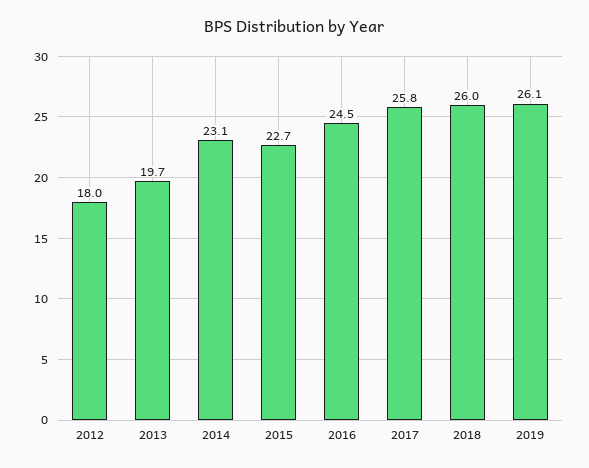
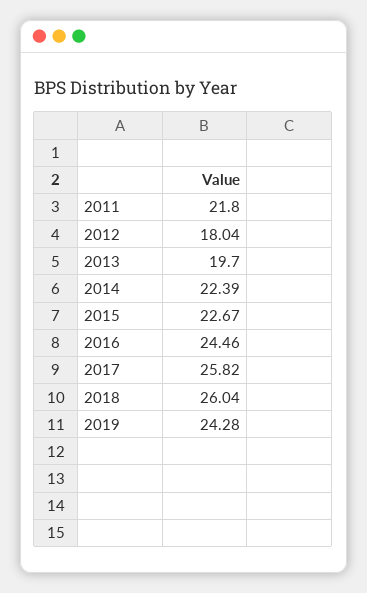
2014: 23.1 -> 22.39
2019: 26.1 -> 24.28
2011: none -> 21.8

